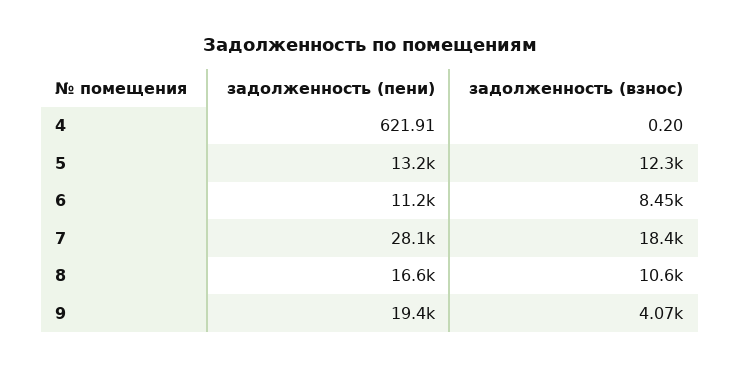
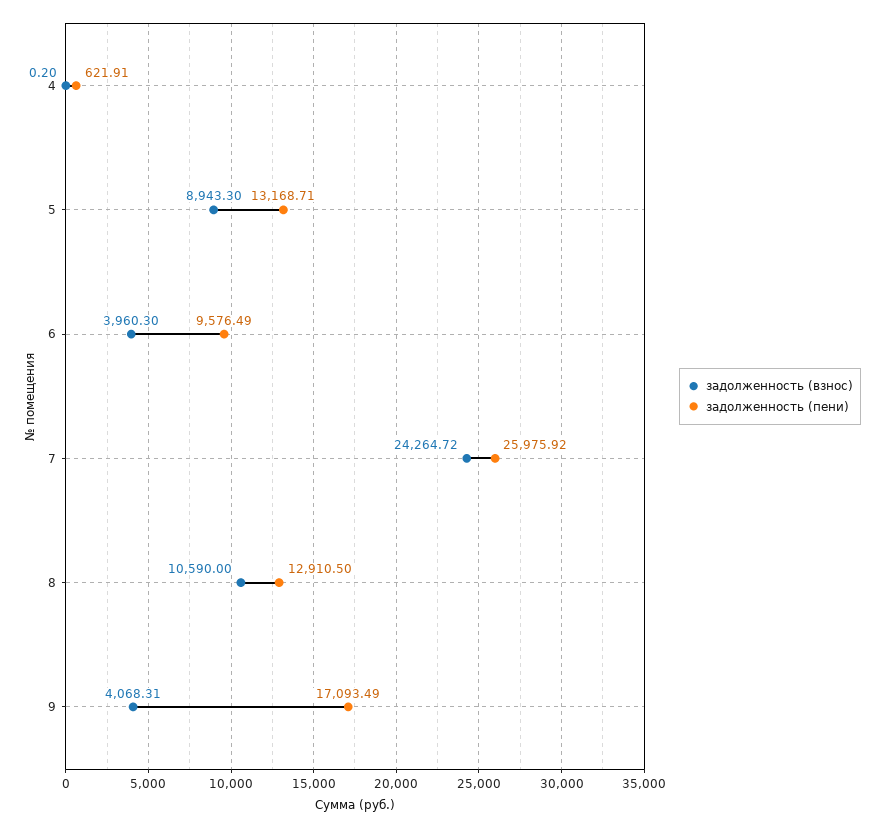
задолженность (взнос), 5: 12300 -> 8943.3
задолженность (пени), 6: 11200 -> 9576.49
задолженность (взнос), 6: 8450 -> 3960.3
задолженность (пени), 7: 28100 -> 25975.92
задолженность (взнос), 7: 18400 -> 24264.72
задолженность (пени), 8: 16600 -> 12910.5
задолженность (пени), 9: 19400 -> 17093.49

